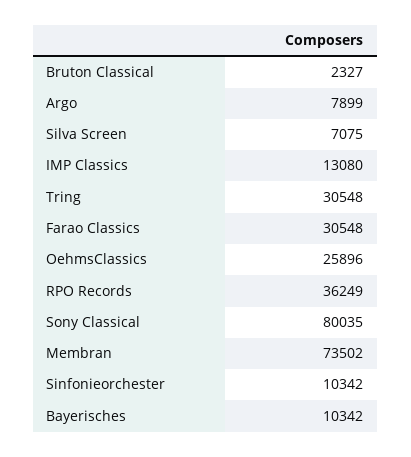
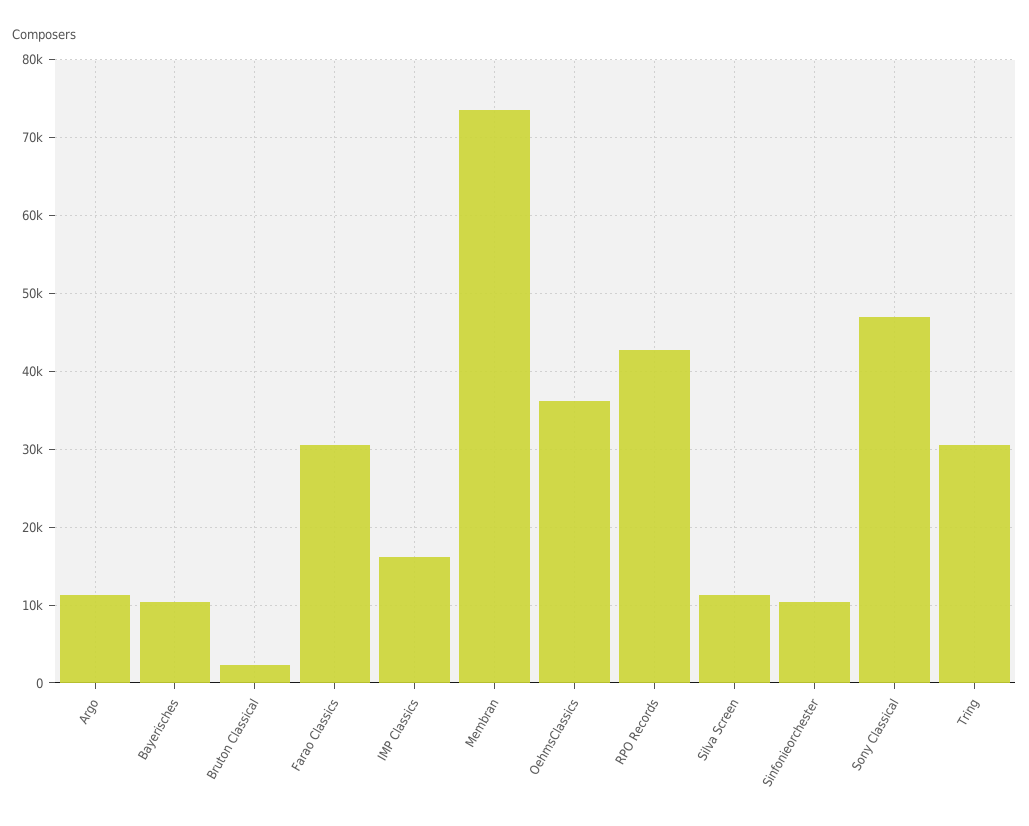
Argo: 7899 -> 11000
Silva Screen: 7075 -> 11000
IMP Classics: 13080 -> 16000
OehmsClassics: 25896 -> 36000
RPO Records: 36249 -> 43000
Sony Classical: 80035 -> 47000

